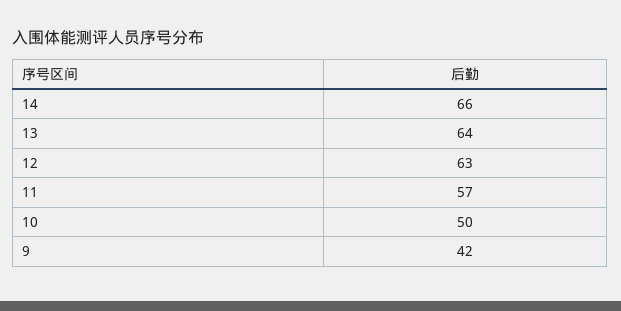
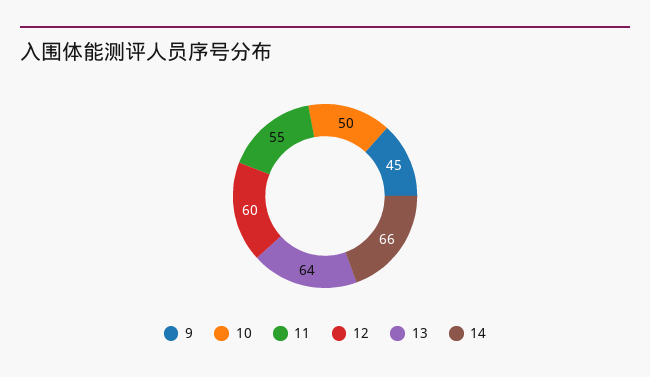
12: 63 -> 60
11: 57 -> 55
9: 42 -> 45

